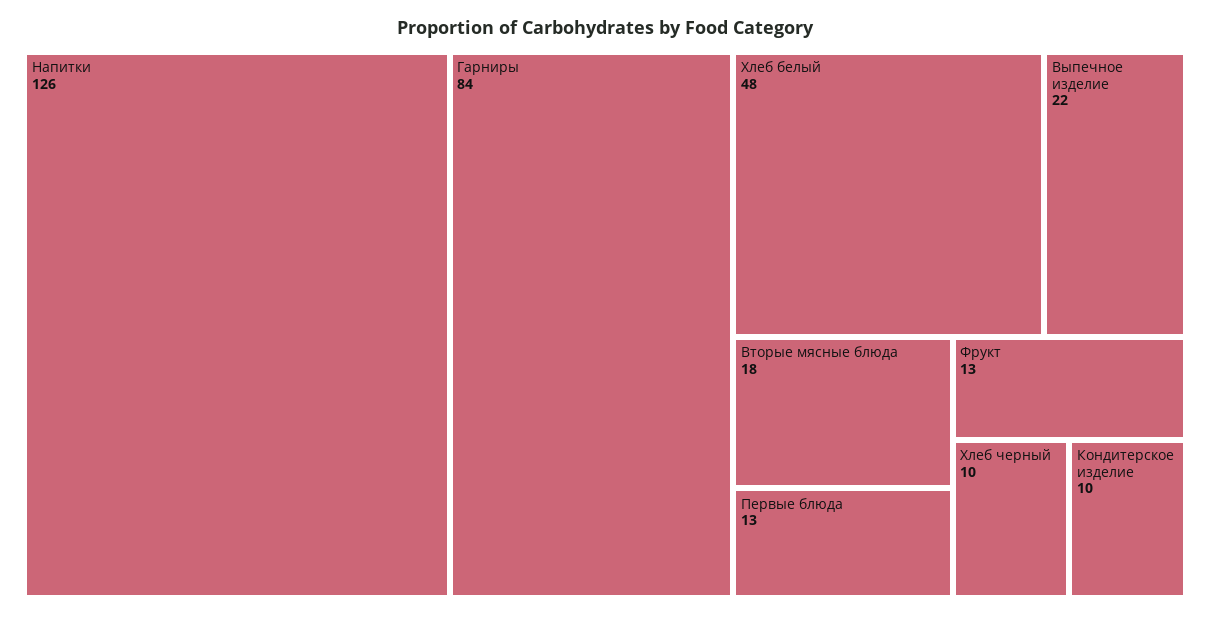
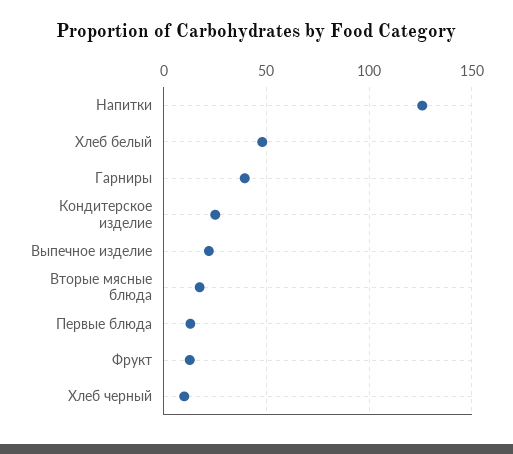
Гарниры: 84 -> 40
Кондитерское изделие: 10 -> 25

